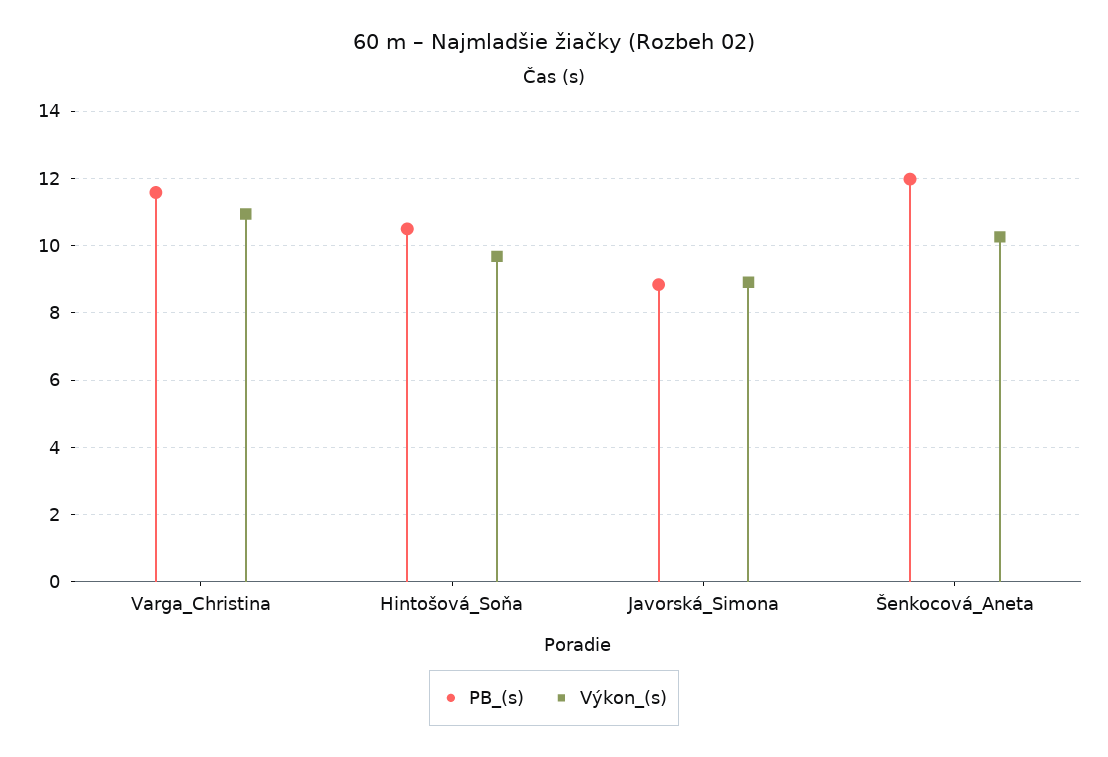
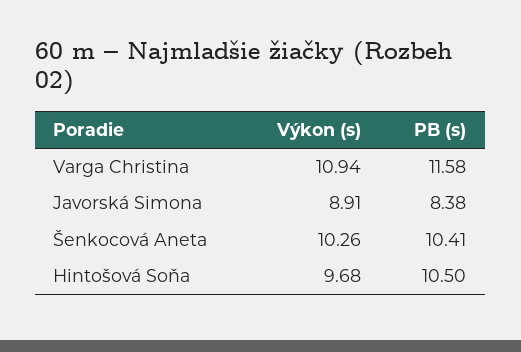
PB_(s), Javorská_Simona: 8.8 -> 8.38
PB_(s), Šenkocová_Aneta: 12 -> 10.41

